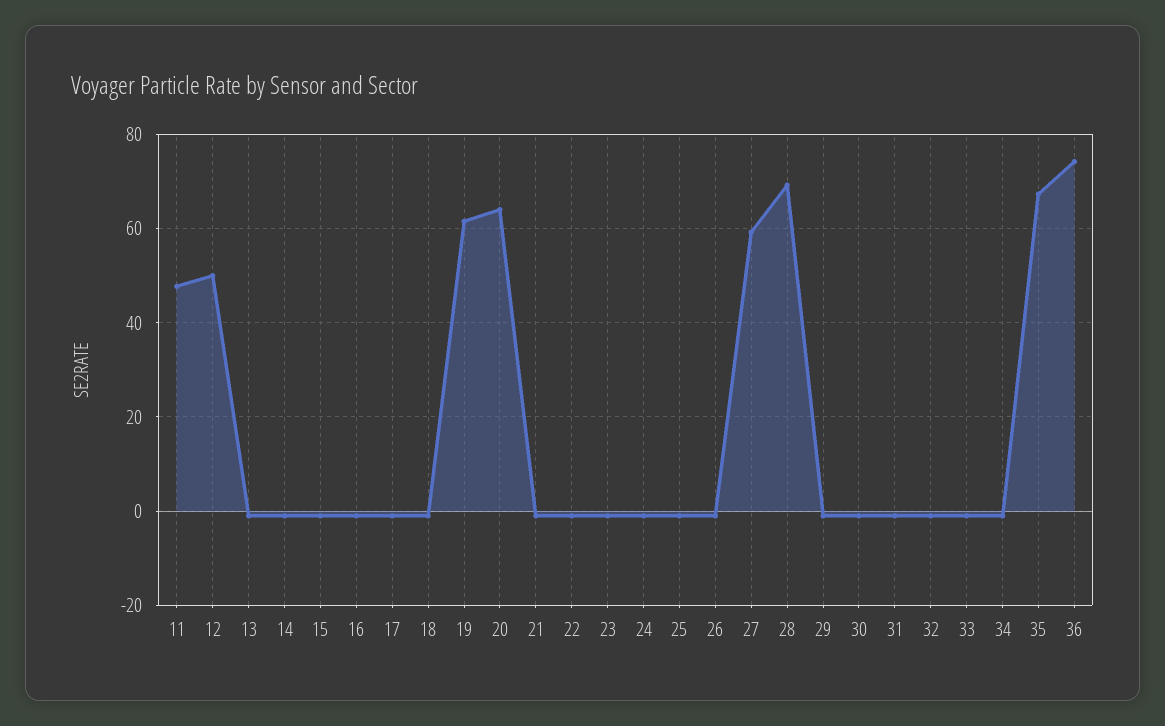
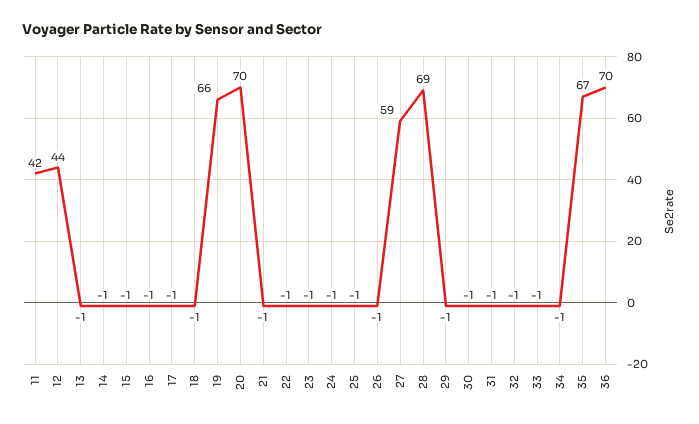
11: 48 -> 42
12: 50 -> 44
19: 62 -> 66
20: 64 -> 70
36: 74 -> 70

